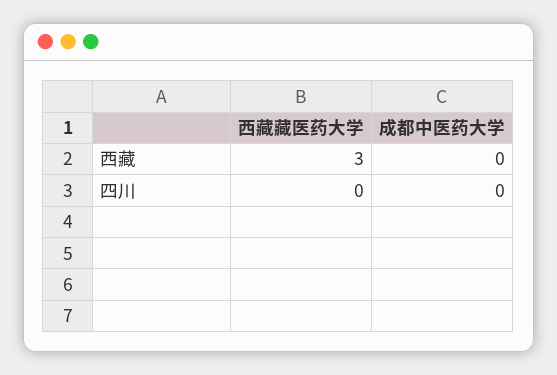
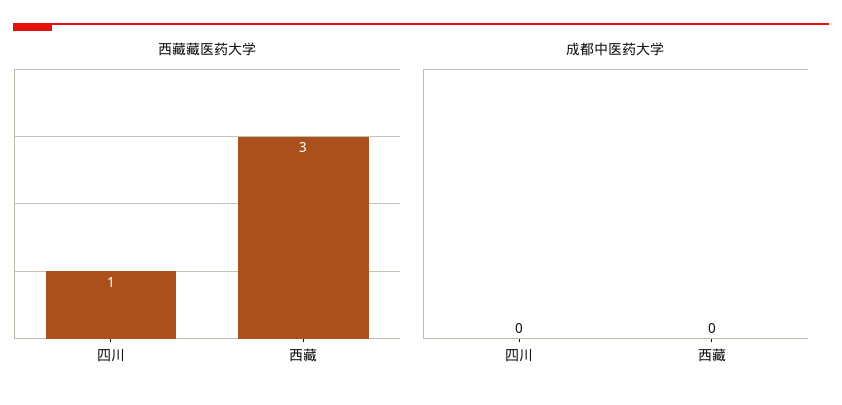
西藏藏医药大学, 四川: 0 -> 1

